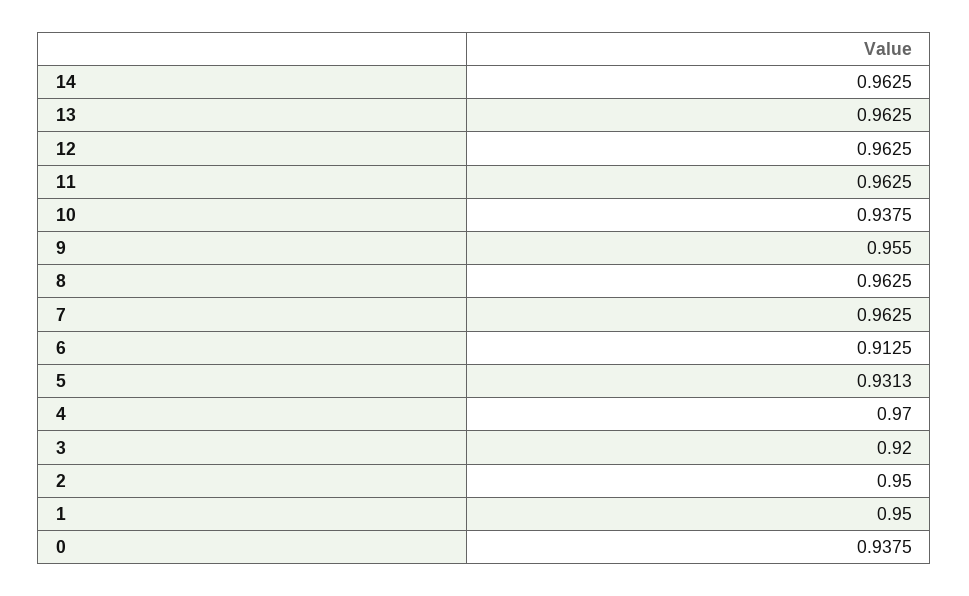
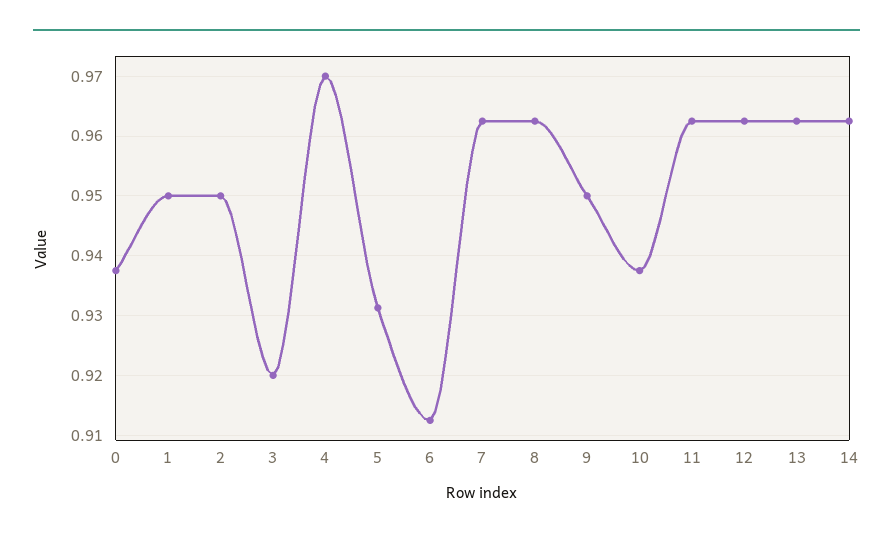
9: 0.955 -> 0.95

